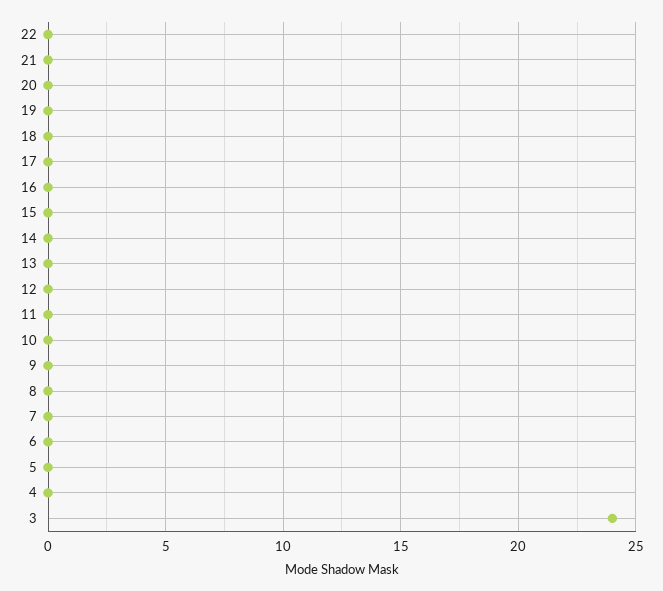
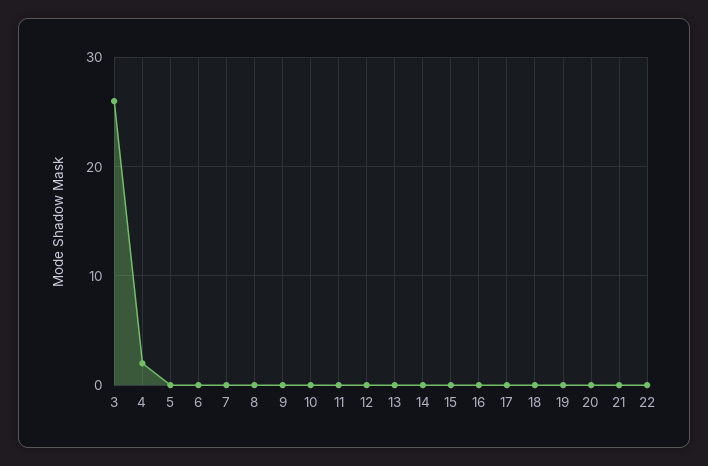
4: 0 -> 2
3: 24 -> 26

